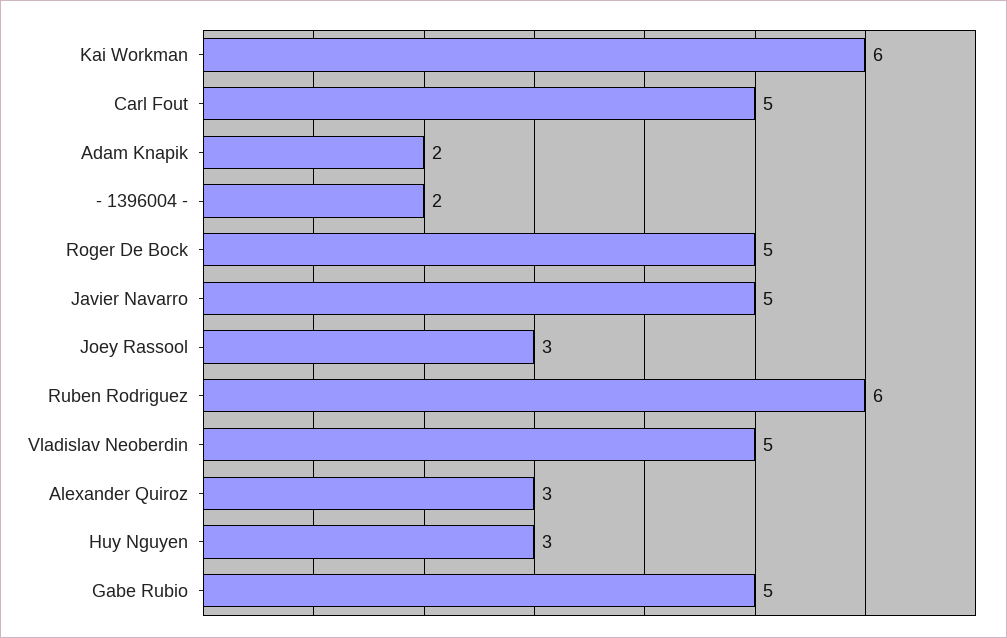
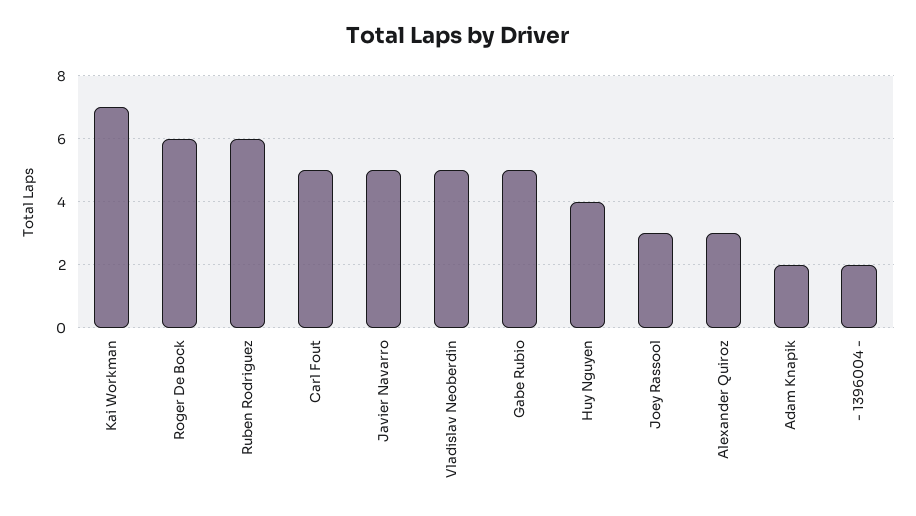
Kai Workman: 6 -> 7
Roger De Bock: 5 -> 6
Huy Nguyen: 3 -> 4

